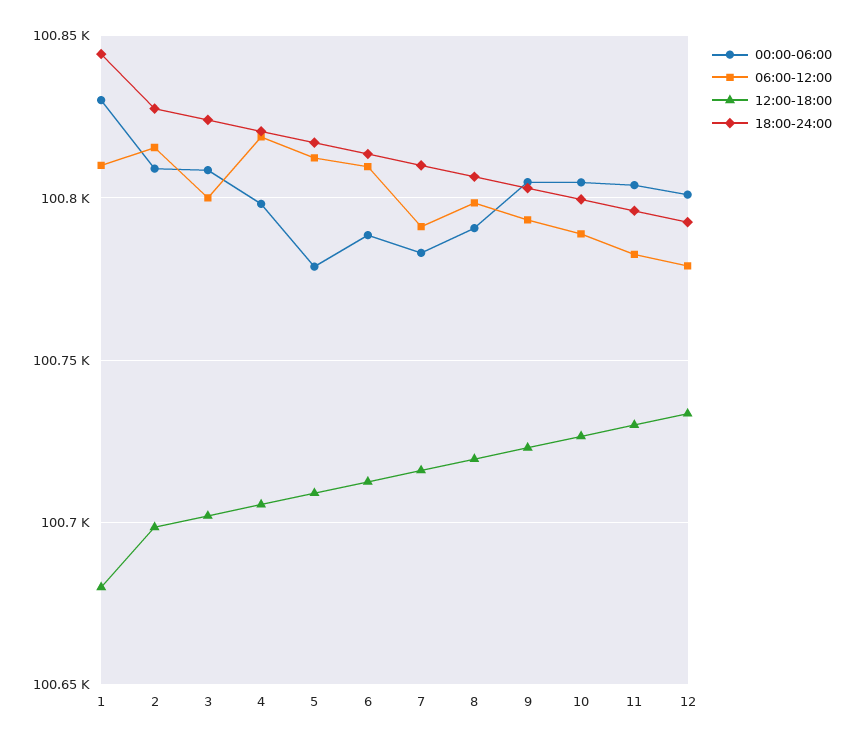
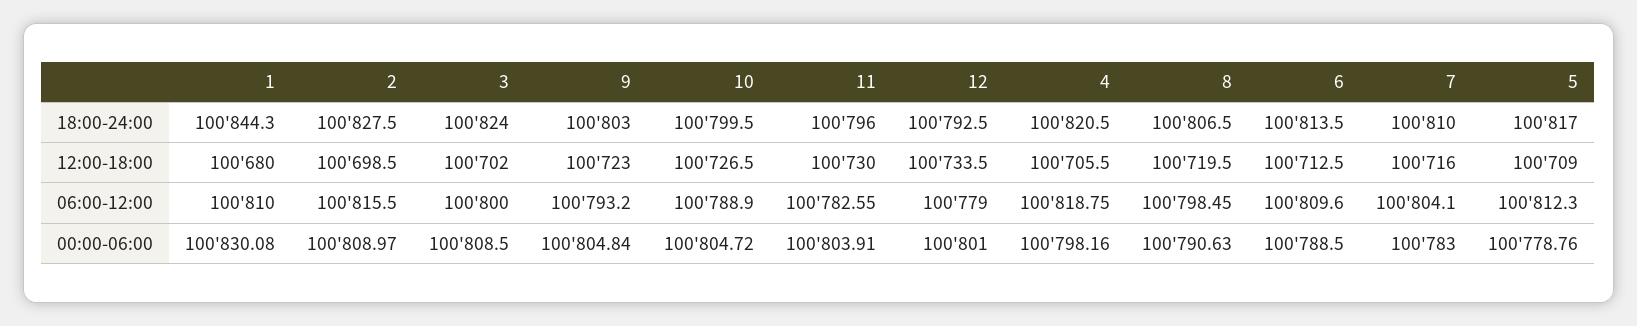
06:00-12:00, 7: 100790 -> 100804.1

